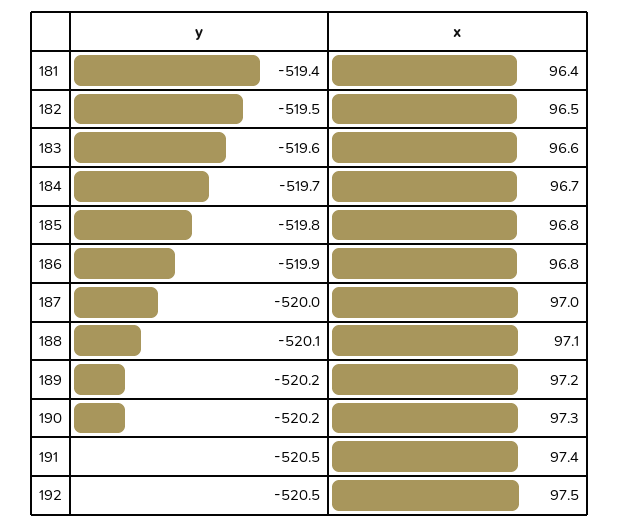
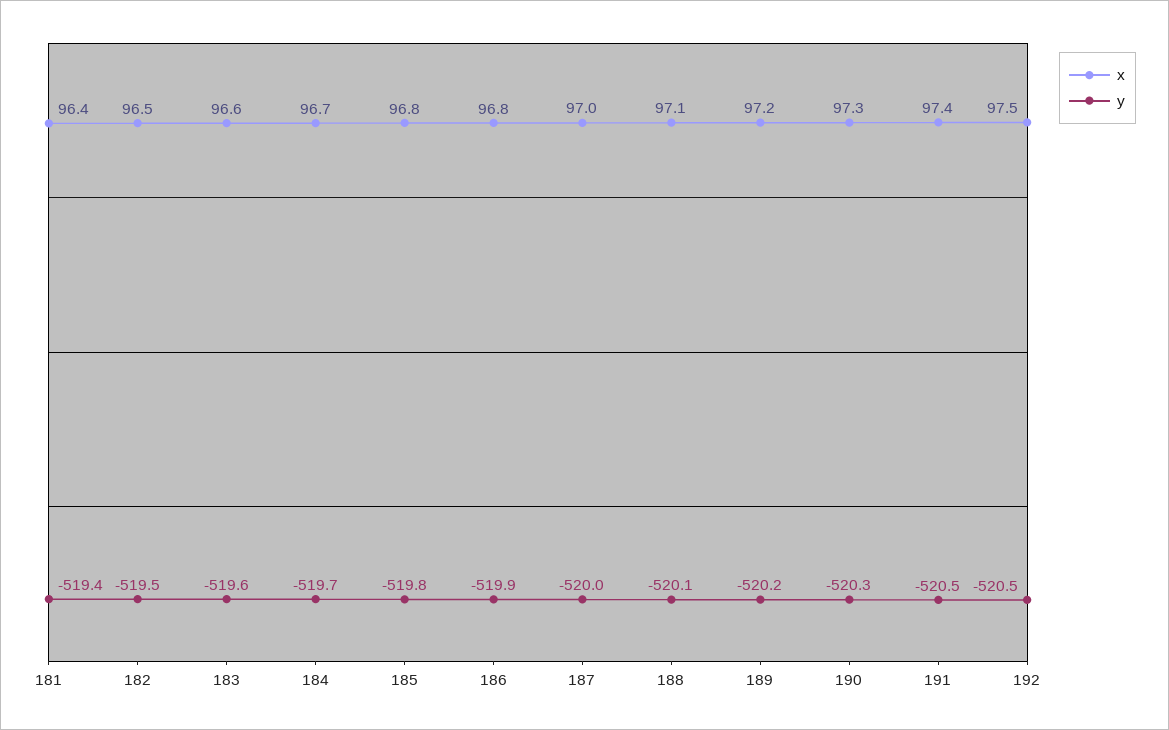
y, 190: -520.2 -> -520.3

